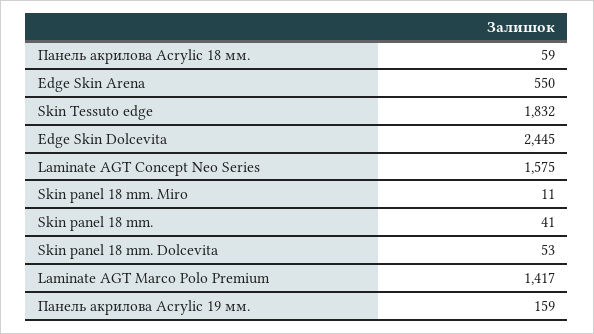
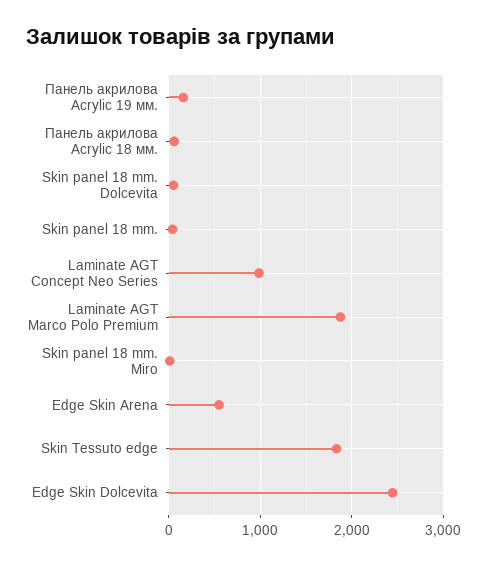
Laminate AGT Concept Neo Series: 1575 -> 1000
Laminate AGT Marco Polo Premium: 1417 -> 1900

